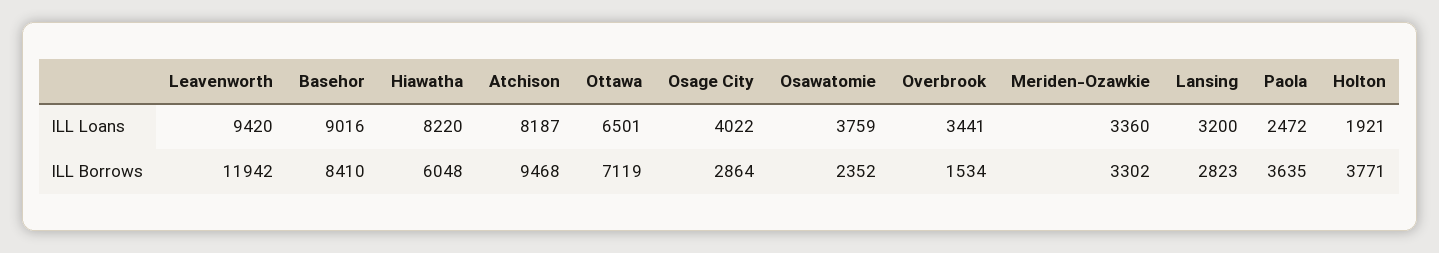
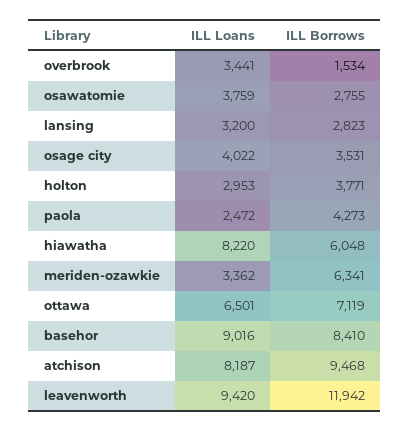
Meriden-Ozawkie, ILL Loans: 3360 -> 3362
Holton, ILL Loans: 1921 -> 2953
Osage City, ILL Borrows: 2864 -> 3531
Osawatomie, ILL Borrows: 2352 -> 2755
Meriden-Ozawkie, ILL Borrows: 3302 -> 6341
Paola, ILL Borrows: 3635 -> 4273

